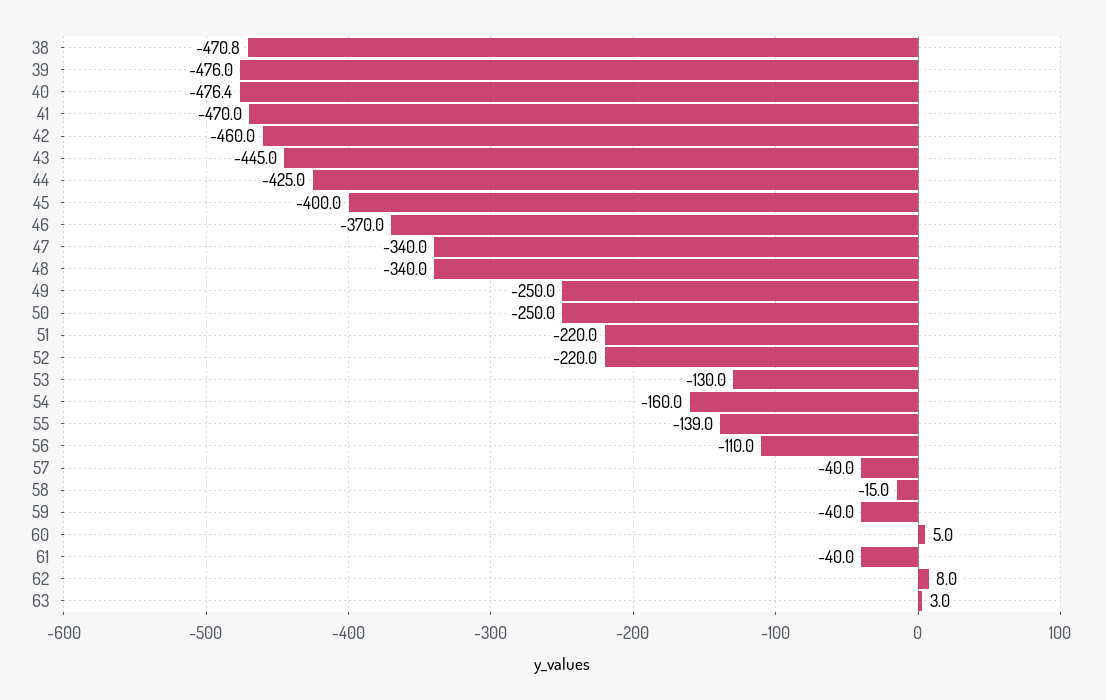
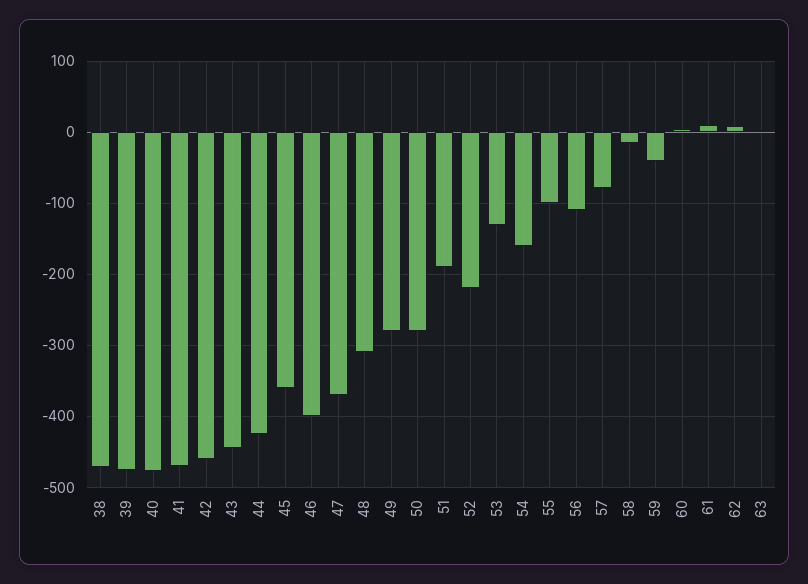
45: -400 -> -360
46: -370 -> -400
47: -340 -> -370
48: -340 -> -310
49: -250 -> -280
50: -250 -> -280
51: -220 -> -190
55: -139 -> -100
57: -40 -> -80
61: -40 -> 10

